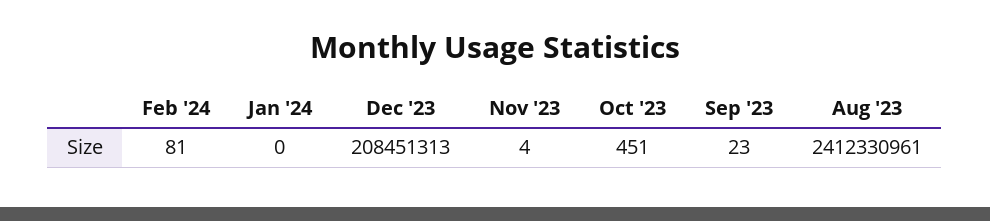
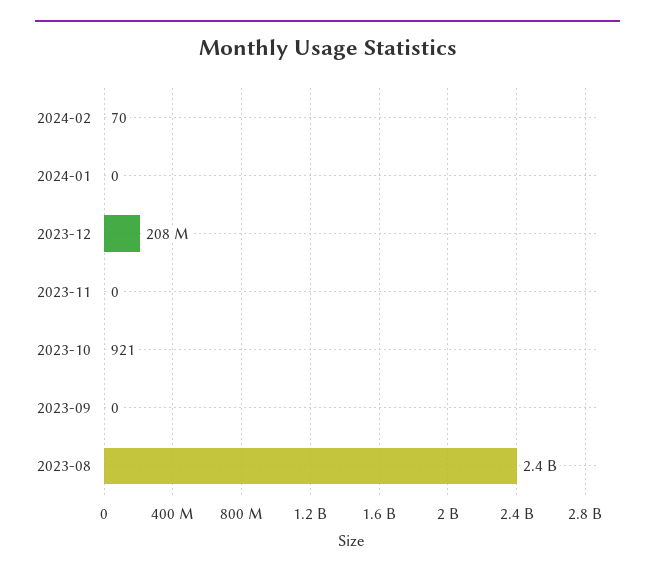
Feb '24: 81 -> 70
Nov '23: 4 -> 0
Oct '23: 451 -> 921
Sep '23: 23 -> 0

